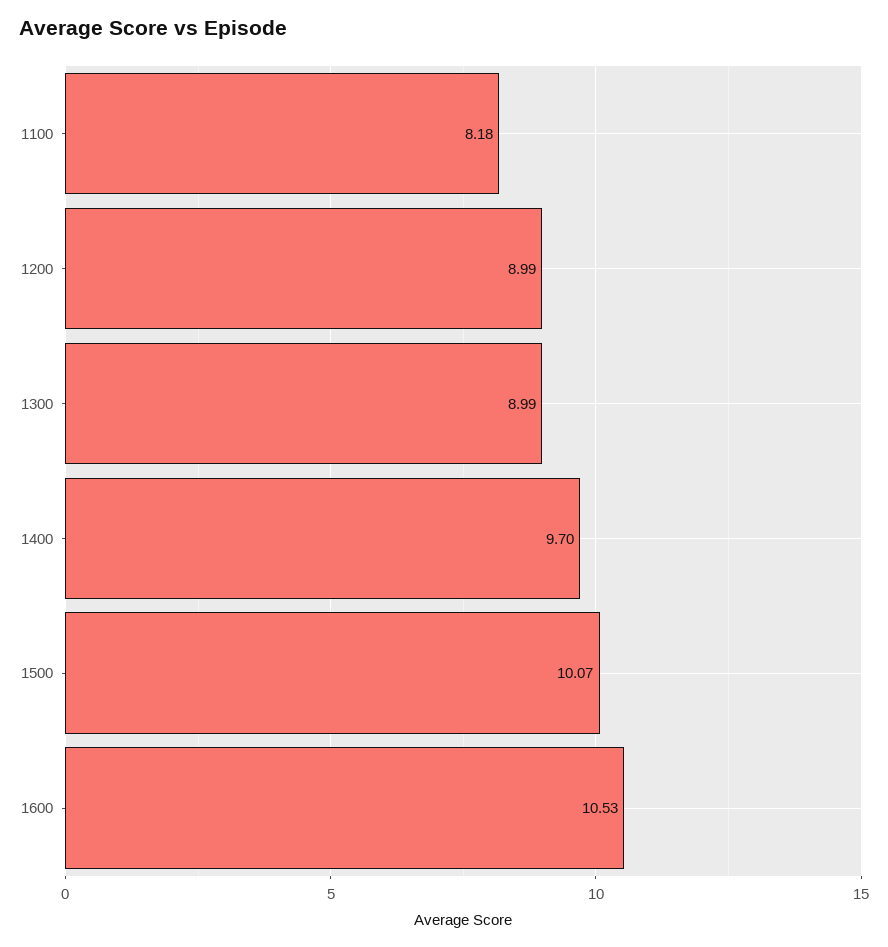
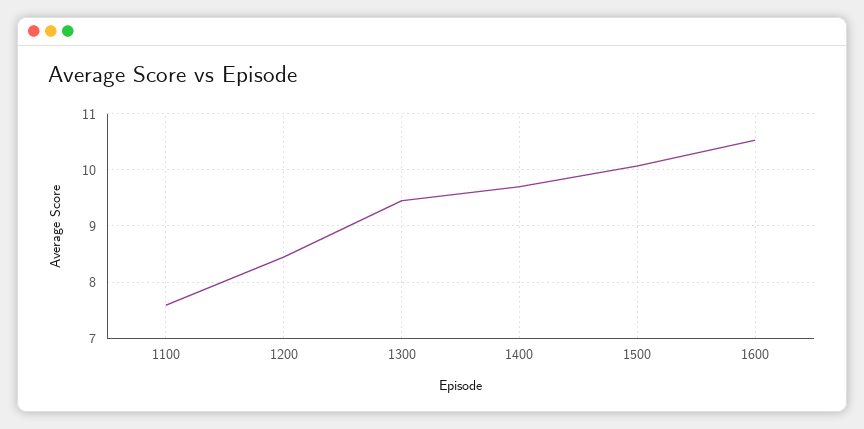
1100: 8.18 -> 7.6
1200: 8.99 -> 8.4
1300: 8.99 -> 9.4

